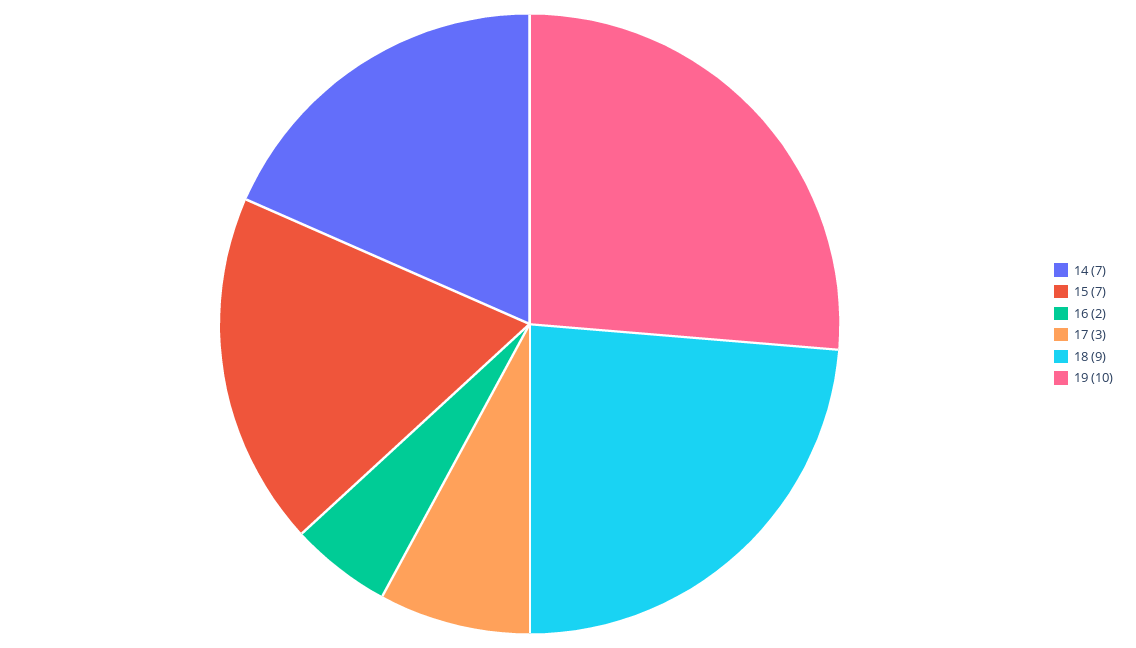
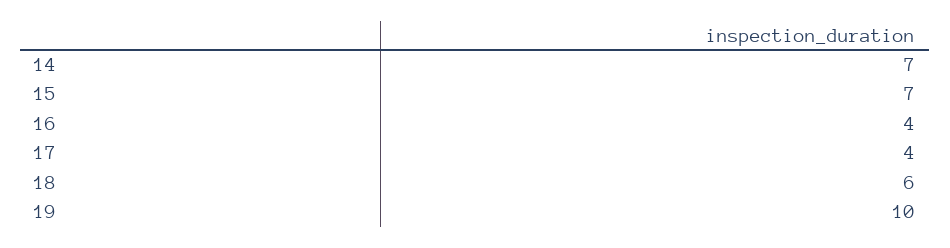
16: 2 -> 4
17: 3 -> 4
18: 9 -> 6

